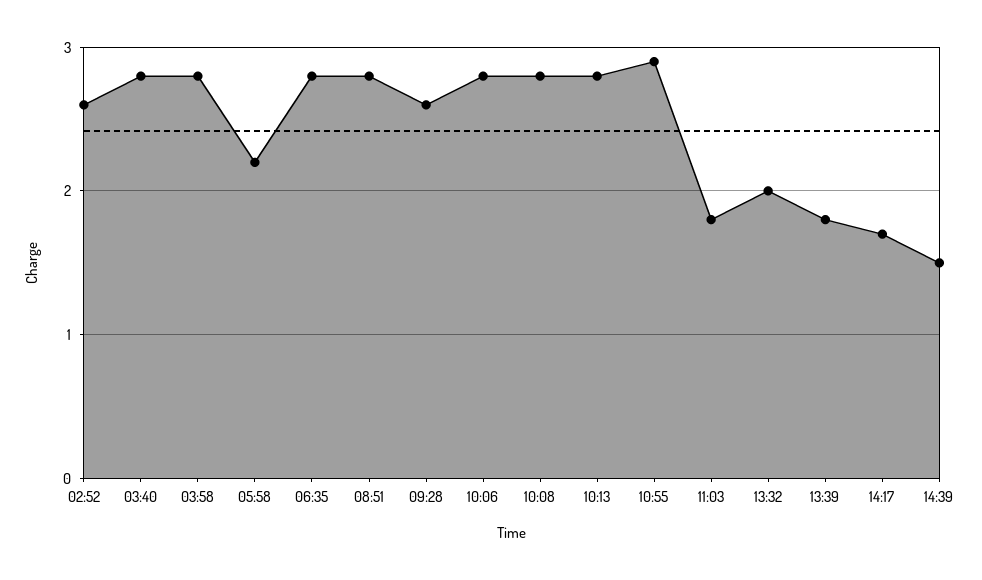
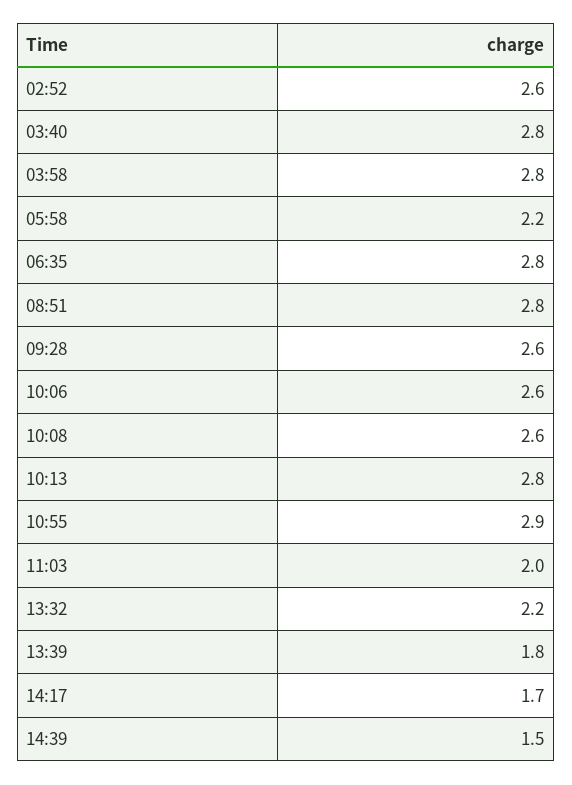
10:06: 2.8 -> 2.6
10:08: 2.8 -> 2.6
11:03: 1.8 -> 2
13:32: 2 -> 2.2

